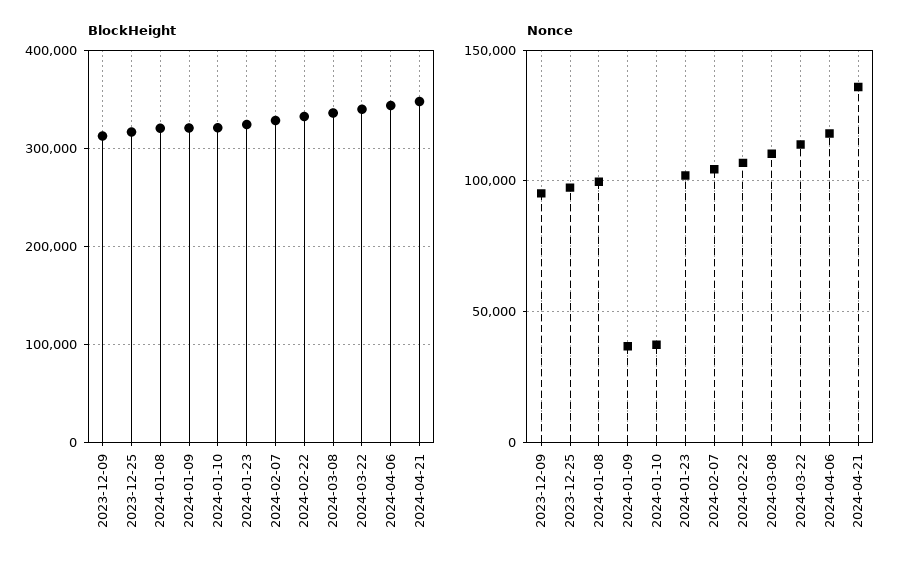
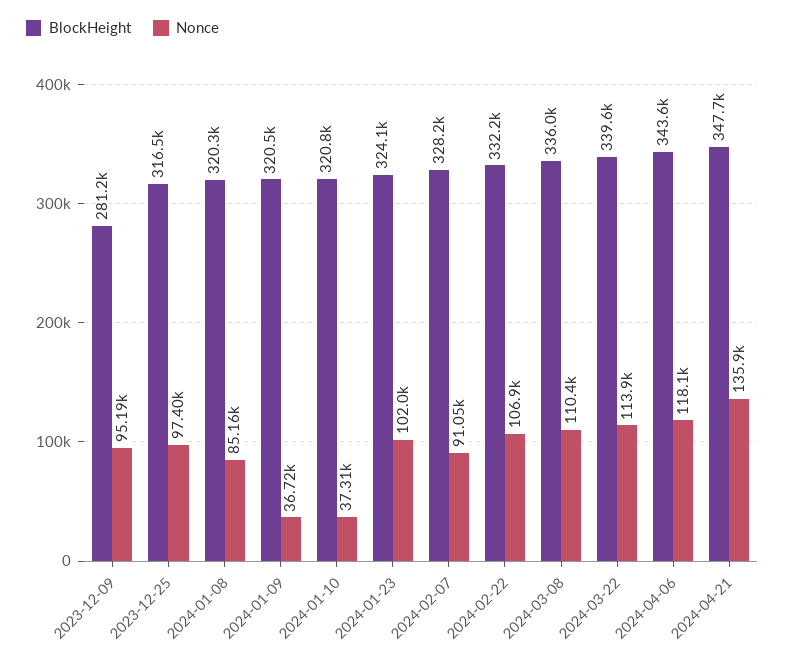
BlockHeight, 2023-12-09: 310000 -> 281200
Nonce, 2024-01-08: 100000 -> 85160
Nonce, 2024-02-07: 105000 -> 91050

